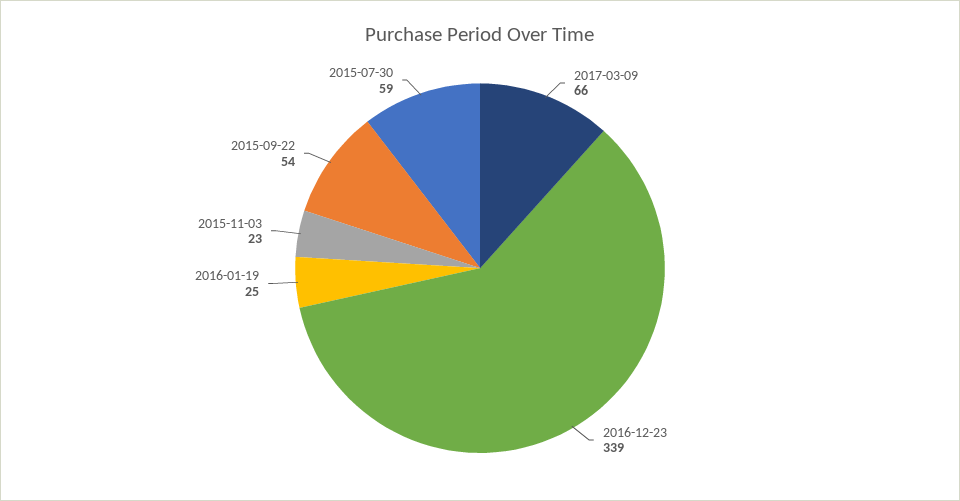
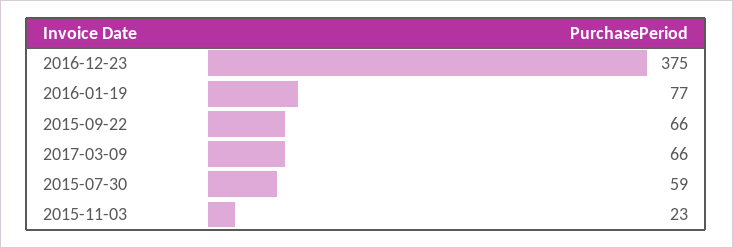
2016-12-23: 339 -> 375
2016-01-19: 25 -> 77
2015-09-22: 54 -> 66

